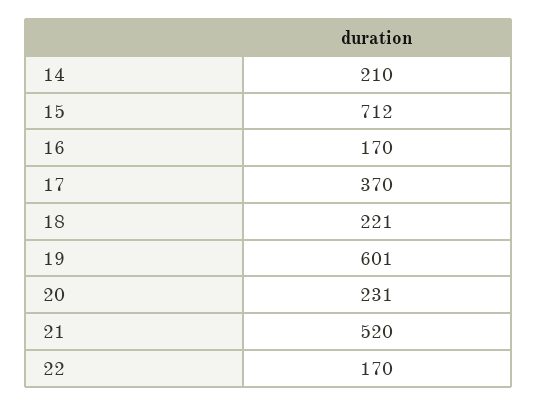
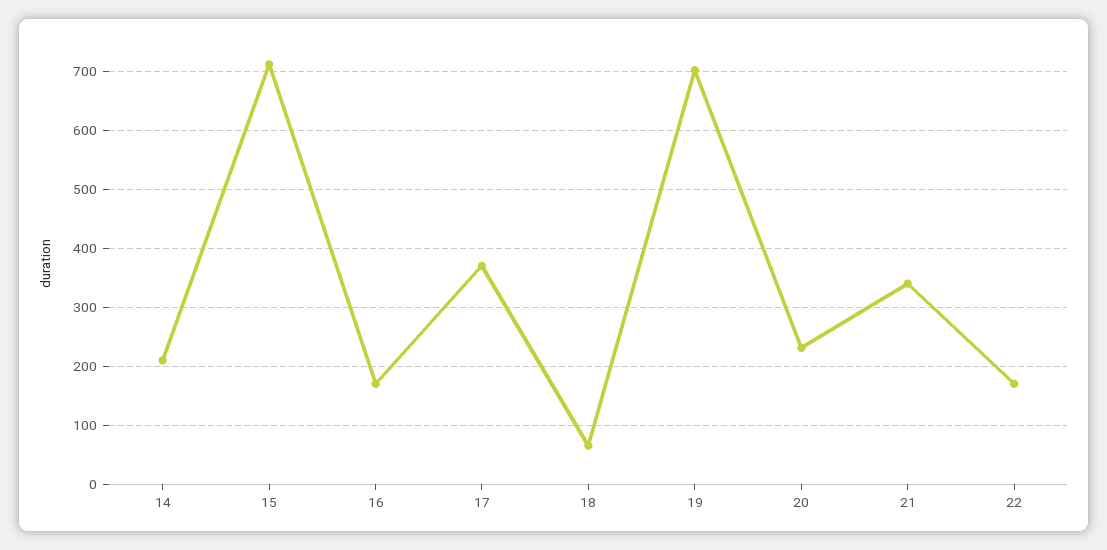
18: 221 -> 60
19: 601 -> 700
21: 520 -> 340

